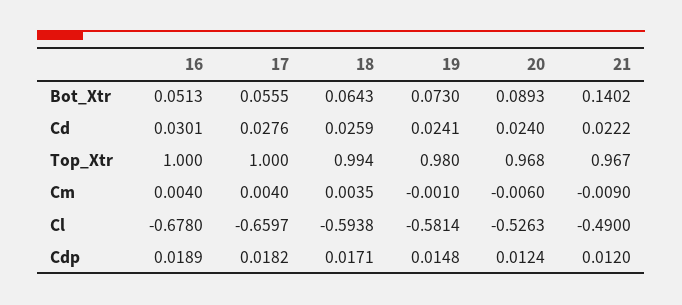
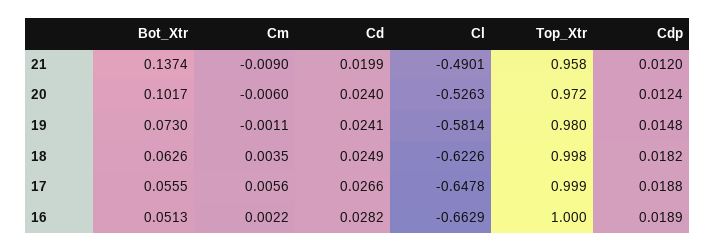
18, Bot_Xtr: 0.0643 -> 0.0626
20, Bot_Xtr: 0.0893 -> 0.1017
21, Bot_Xtr: 0.1402 -> 0.1374
16, Cd: 0.0301 -> 0.0282
17, Cd: 0.0276 -> 0.0266
18, Cd: 0.0259 -> 0.0249
21, Cd: 0.0222 -> 0.0199
17, Top_Xtr: 1 -> 0.999
18, Top_Xtr: 0.994 -> 0.998
20, Top_Xtr: 0.968 -> 0.972
21, Top_Xtr: 0.967 -> 0.958
16, Cm: 0.004 -> 0.0022
17, Cm: 0.004 -> 0.0056
19, Cm: -0.001 -> -0.0011
16, Cl: -0.678 -> -0.6629
17, Cl: -0.6597 -> -0.6478
18, Cl: -0.5938 -> -0.6226
21, Cl: -0.49 -> -0.4901
17, Cdp: 0.0182 -> 0.0188
18, Cdp: 0.0171 -> 0.0182

